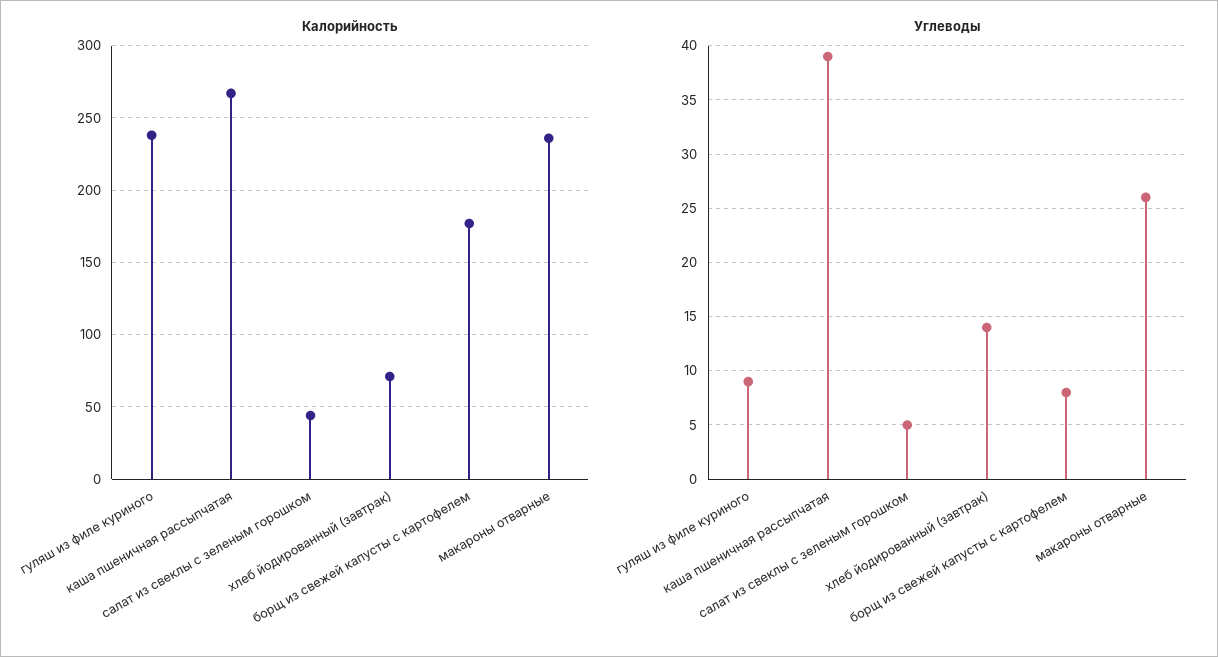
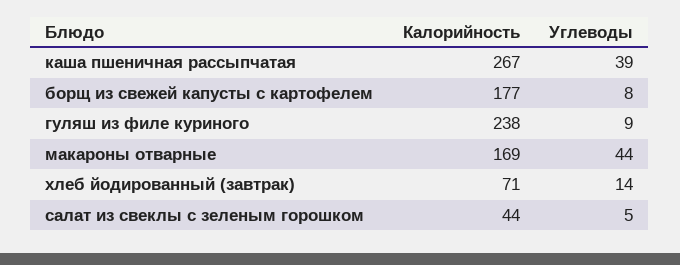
Калорийность, макароны отварные: 235 -> 169
Углеводы, макароны отварные: 26 -> 44

